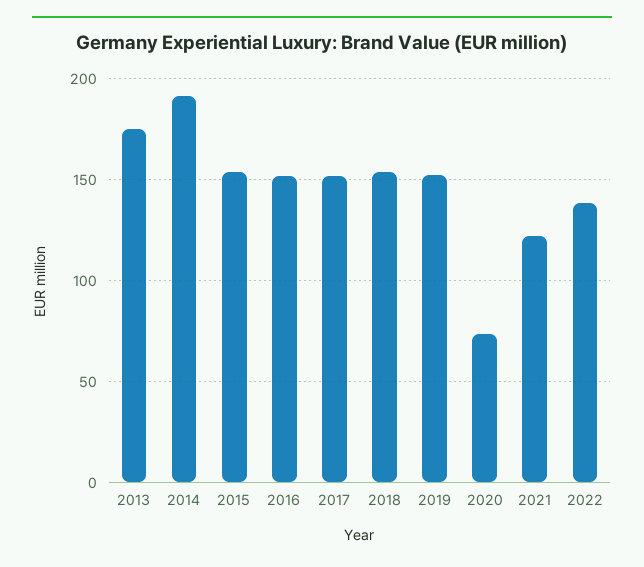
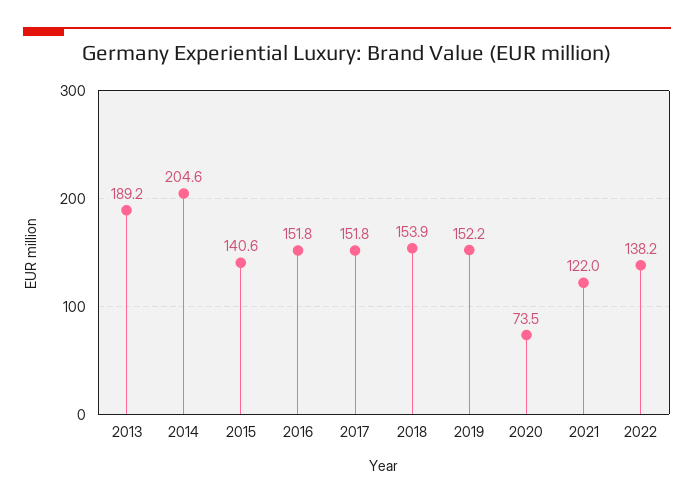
2013: 175 -> 189.2
2014: 190 -> 204.6
2015: 155 -> 140.6

